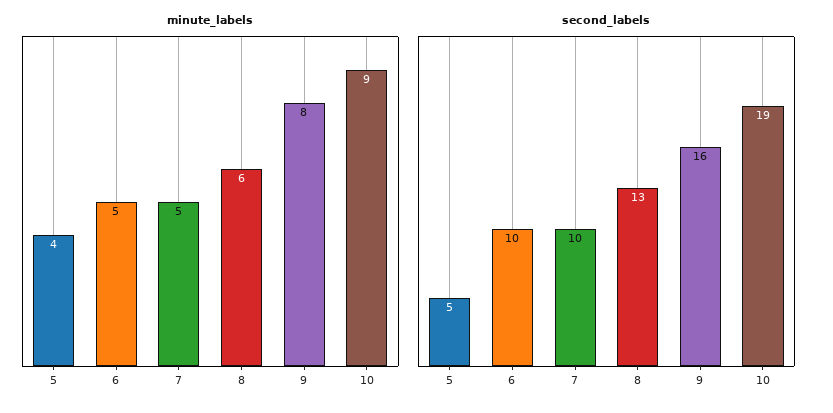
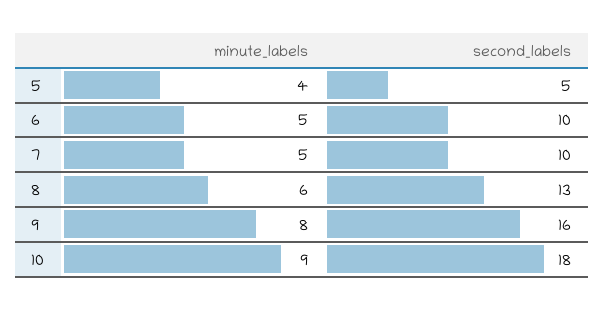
second_labels, 10: 19 -> 18

